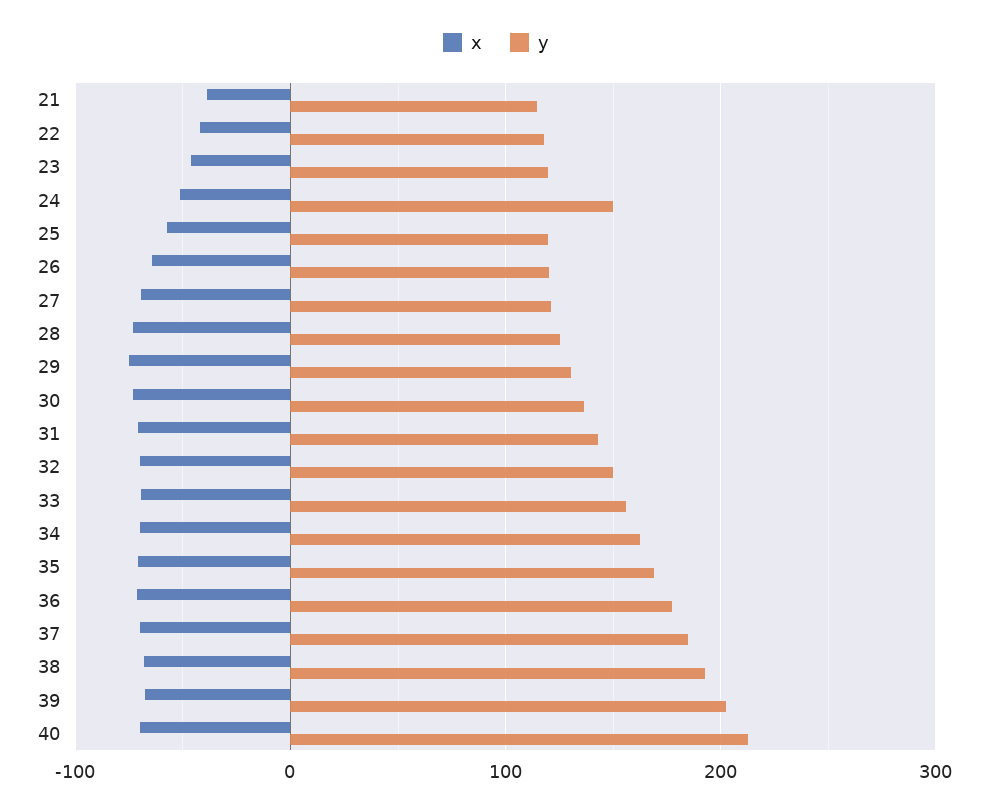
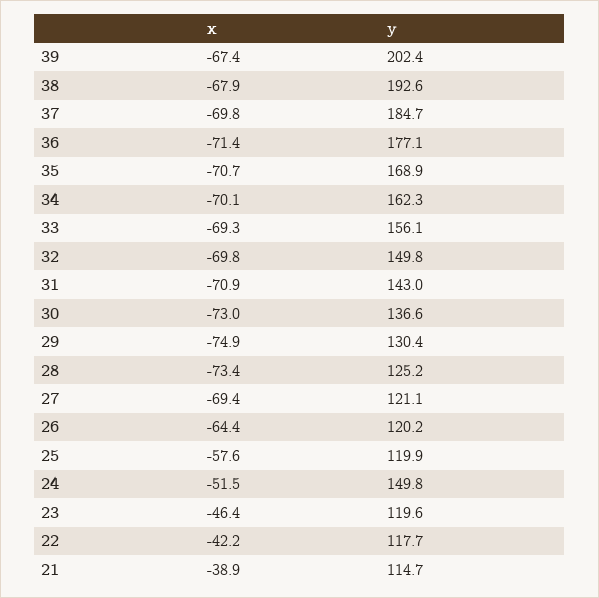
x, 40: -70 -> none
y, 40: 210 -> none

